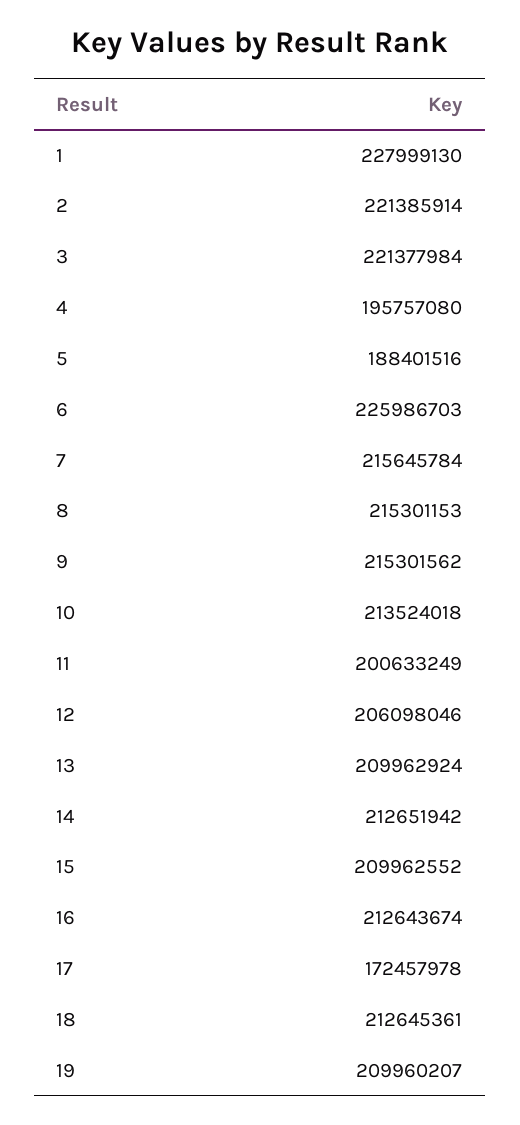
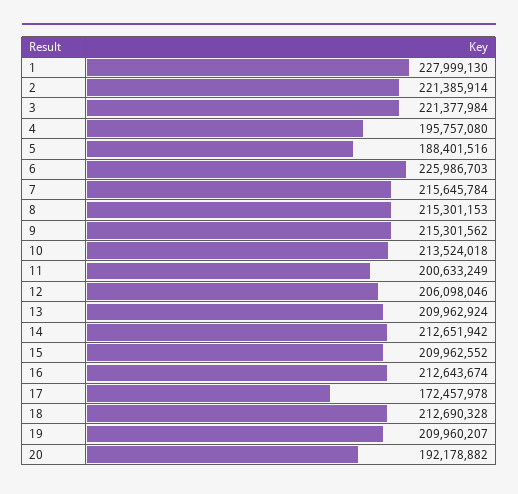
18: 212645361 -> 212690328
20: none -> 192178882

